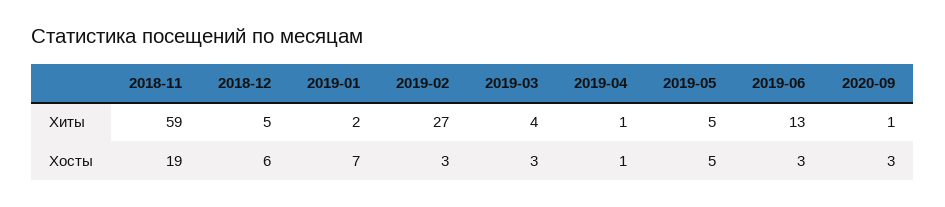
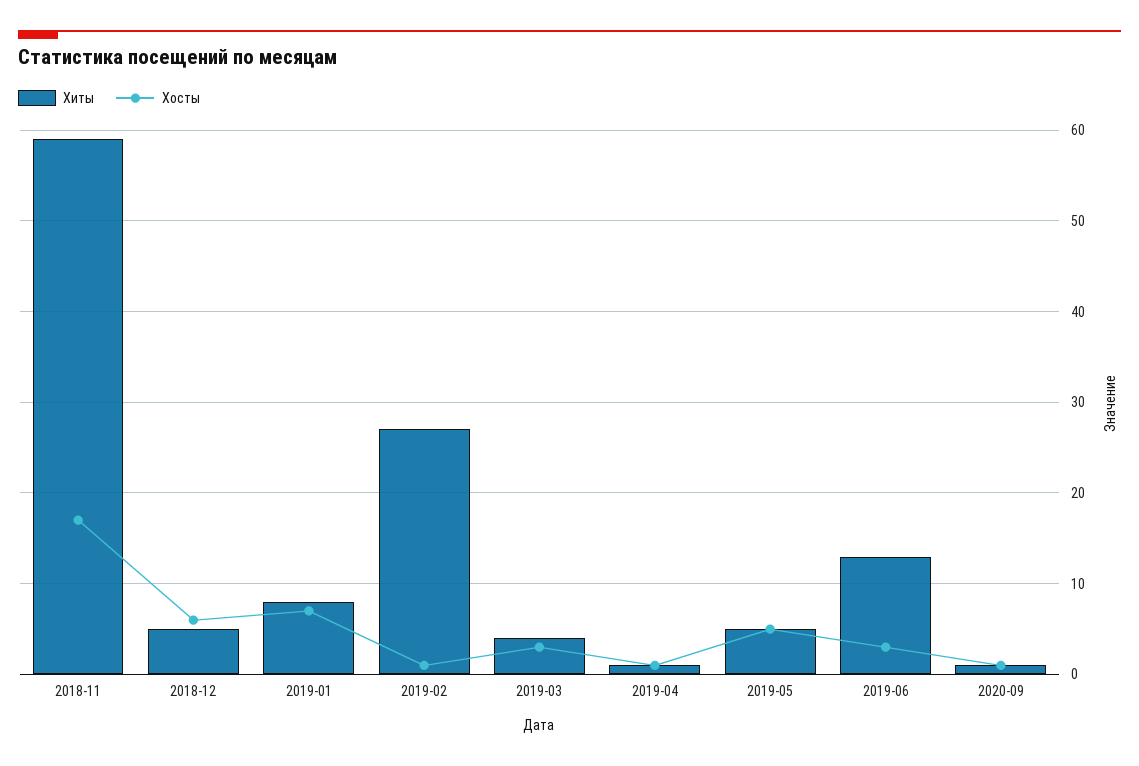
Хиты, 2019-01: 2 -> 8
Хосты, 2018-11: 19 -> 17
Хосты, 2019-02: 3 -> 1
Хосты, 2020-09: 3 -> 1

